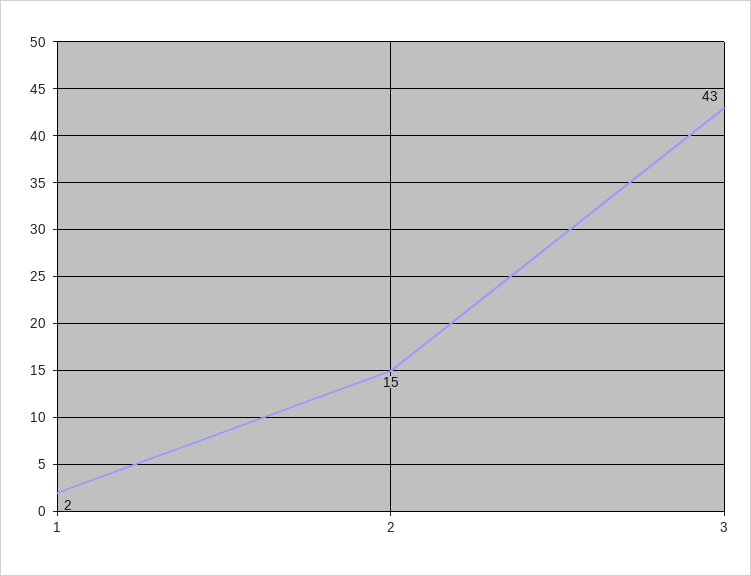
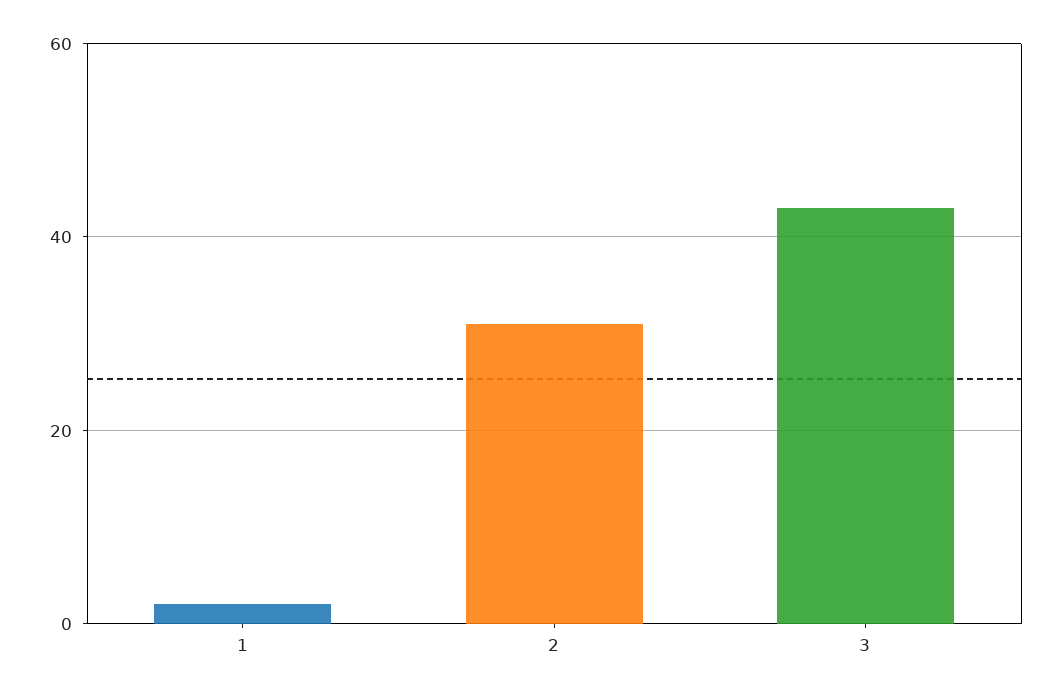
2: 15 -> 30

